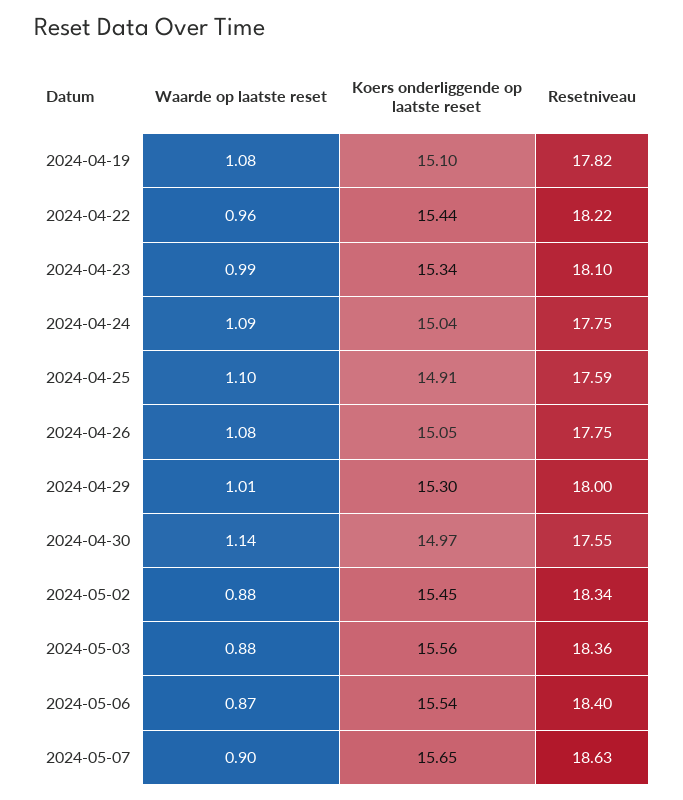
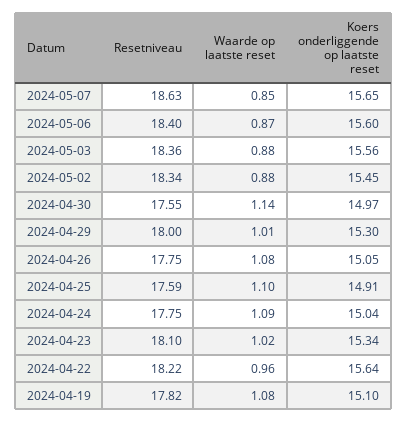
Koers onderliggende op laatste reset, 2024-04-22: 15.44 -> 15.64
Waarde op laatste reset, 2024-04-23: 0.99 -> 1.02
Koers onderliggende op laatste reset, 2024-05-06: 15.54 -> 15.6
Waarde op laatste reset, 2024-05-07: 0.9 -> 0.85

